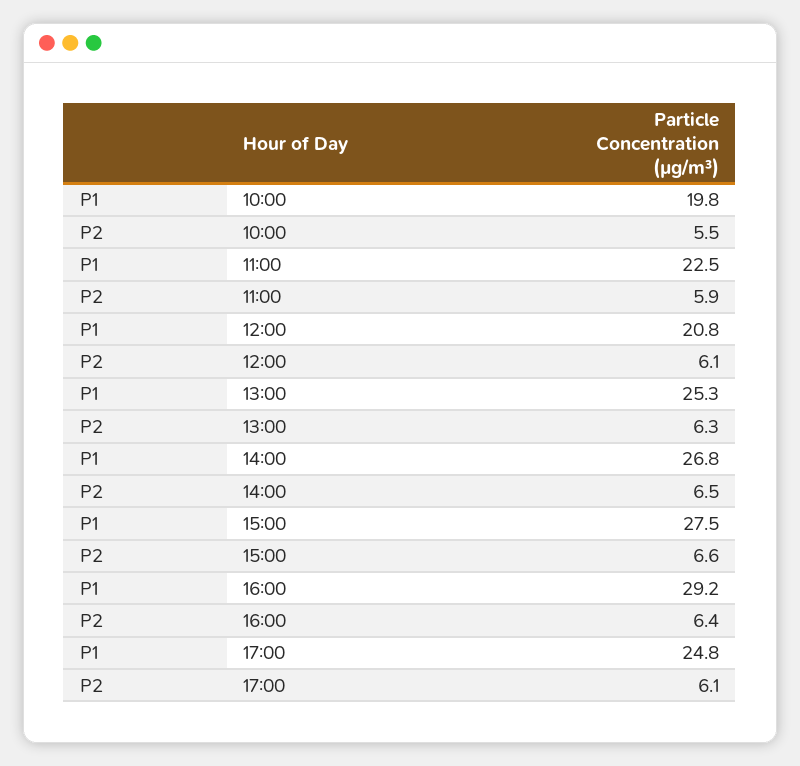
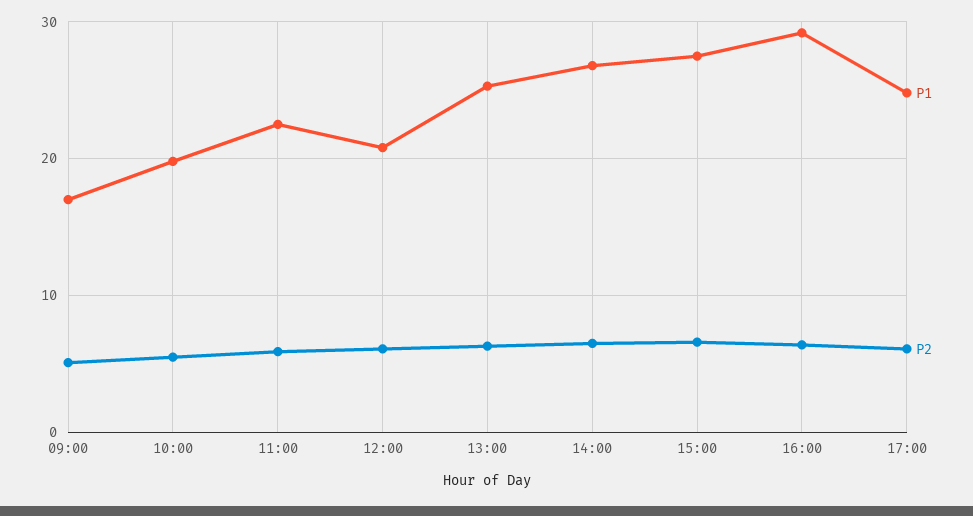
P1, 09:00: none -> 17
P2, 09:00: none -> 5

